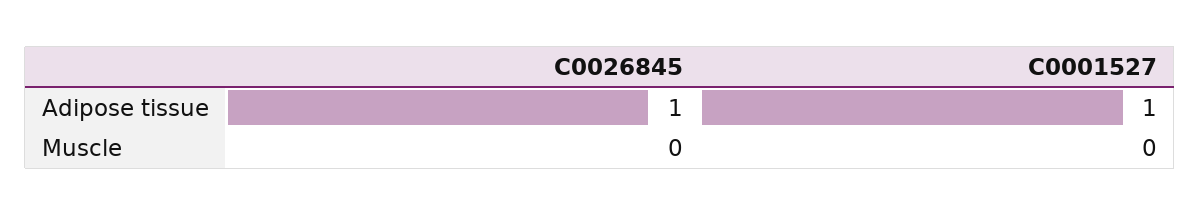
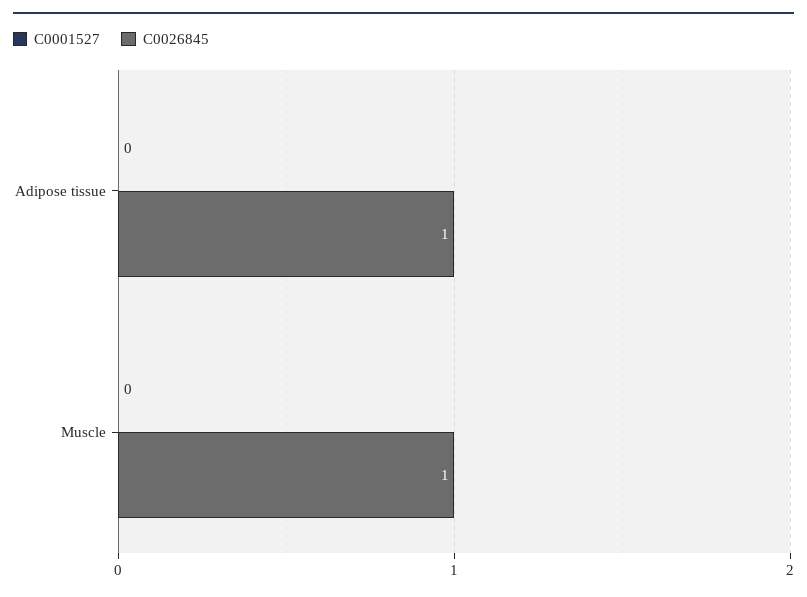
C0001527, Adipose tissue: 1 -> 0
C0026845, Muscle: 0 -> 1

